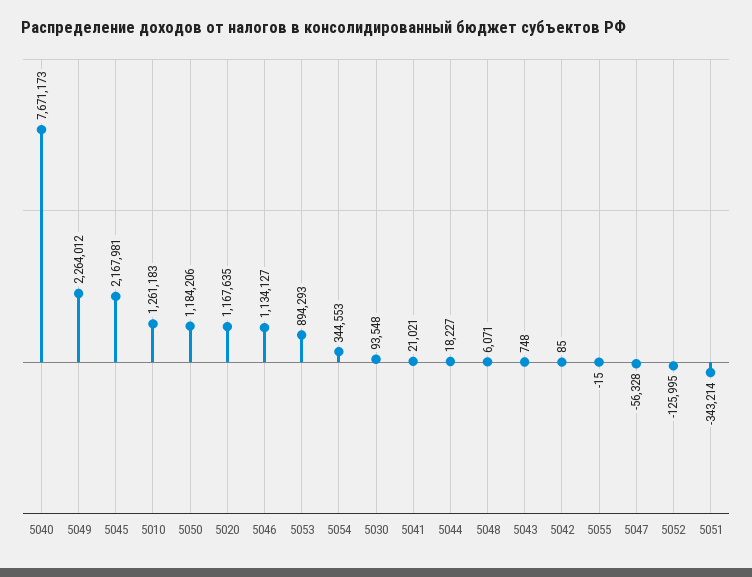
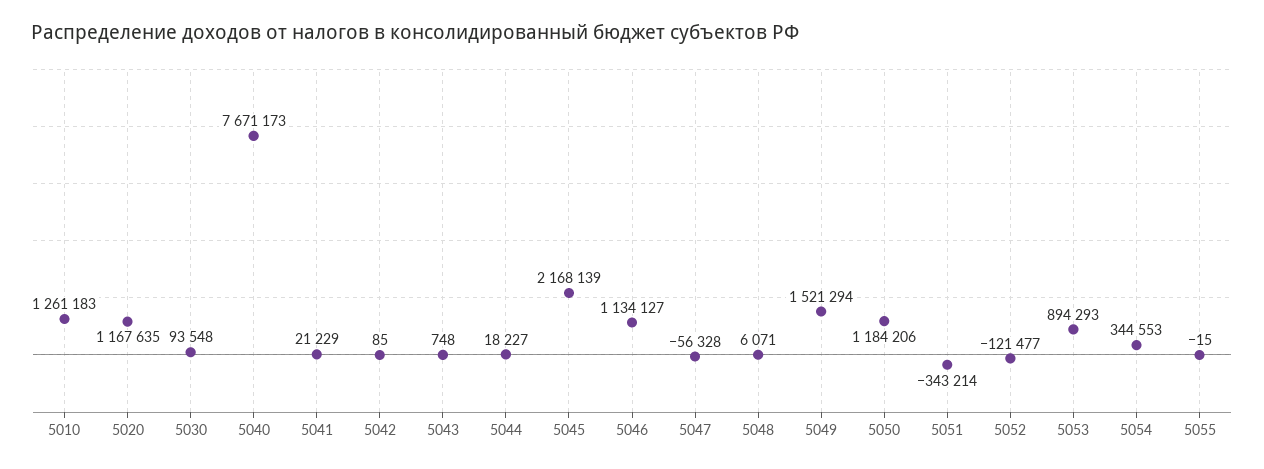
5049: 2264012 -> 1521294
5045: 2167981 -> 2168139
5041: 21021 -> 21229
5052: -125995 -> -121477

